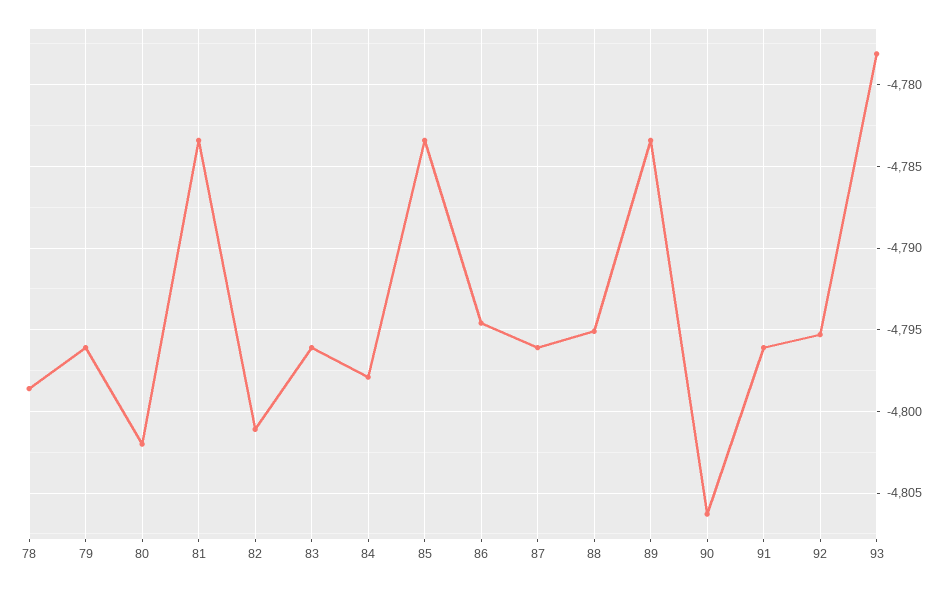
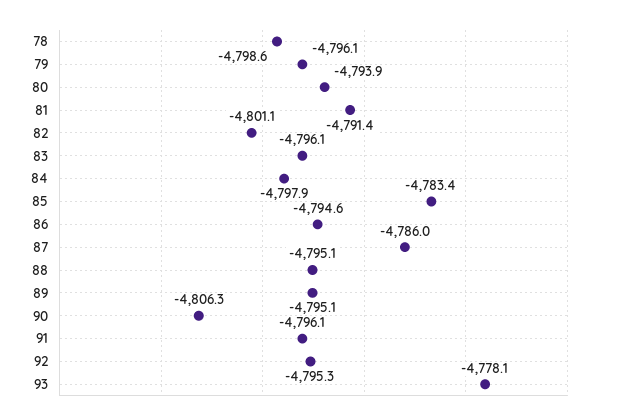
80: -4802 -> -4793.9
81: -4783.5 -> -4791.4
87: -4796 -> -4786
89: -4783.5 -> -4795.1

